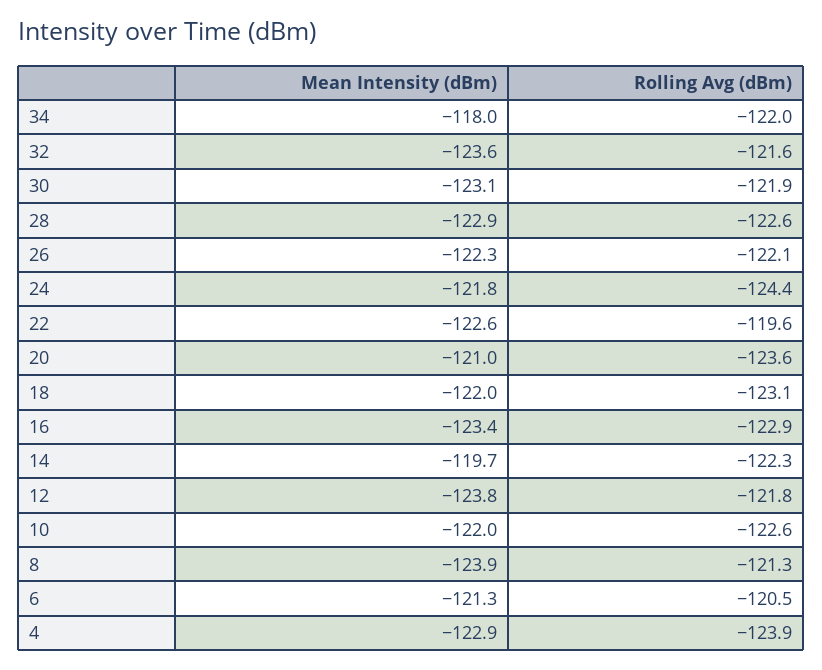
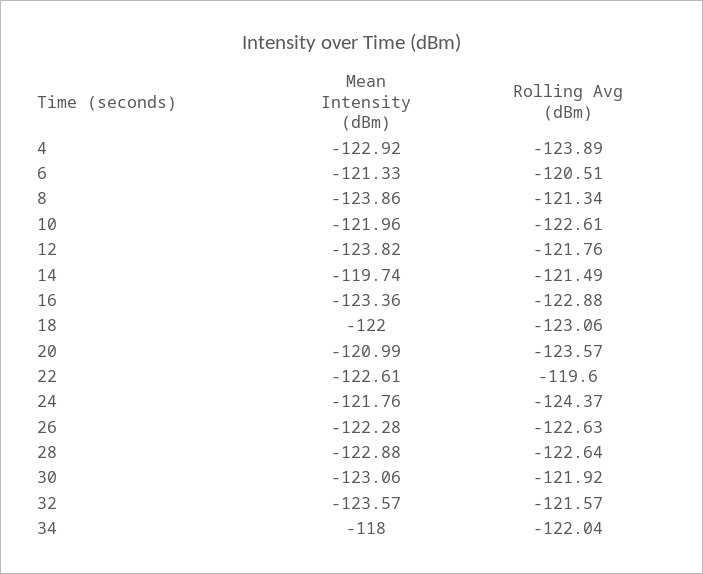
Rolling Avg (dBm), 26: -122.1 -> -122.63
Rolling Avg (dBm), 14: -122.3 -> -121.49

